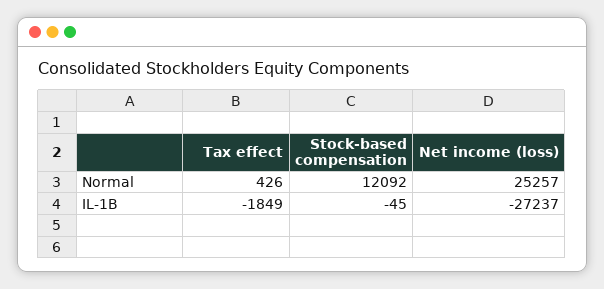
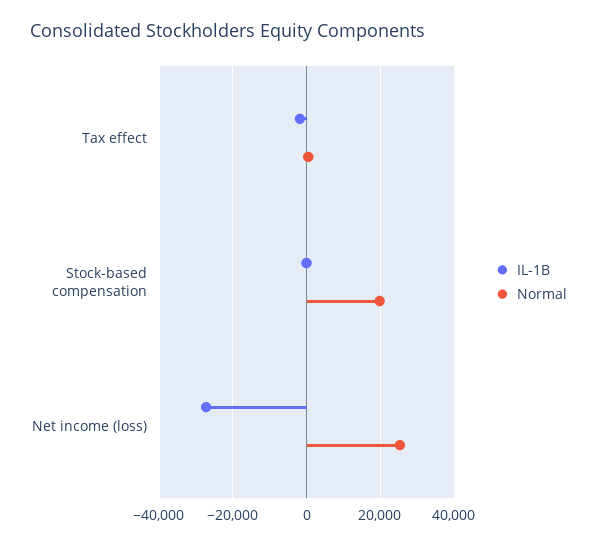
Normal, Stock-based compensation: 12092 -> 20000

